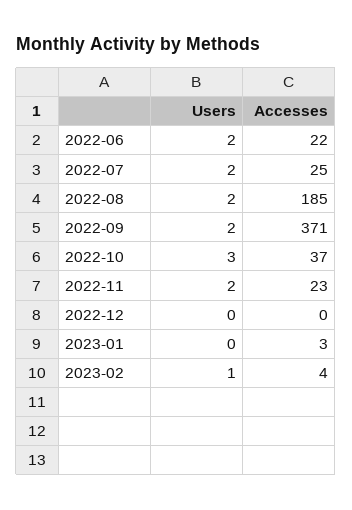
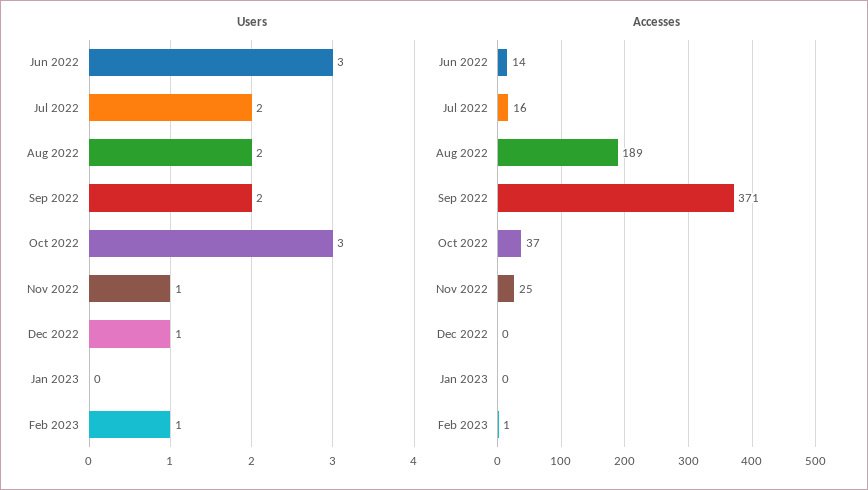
Users, 2022-06: 2 -> 3
Accesses, 2022-06: 22 -> 14
Accesses, 2022-07: 25 -> 16
Accesses, 2022-08: 185 -> 189
Users, 2022-11: 2 -> 1
Accesses, 2022-11: 23 -> 25
Users, 2022-12: 0 -> 1
Accesses, 2023-01: 3 -> 0
Accesses, 2023-02: 4 -> 1

